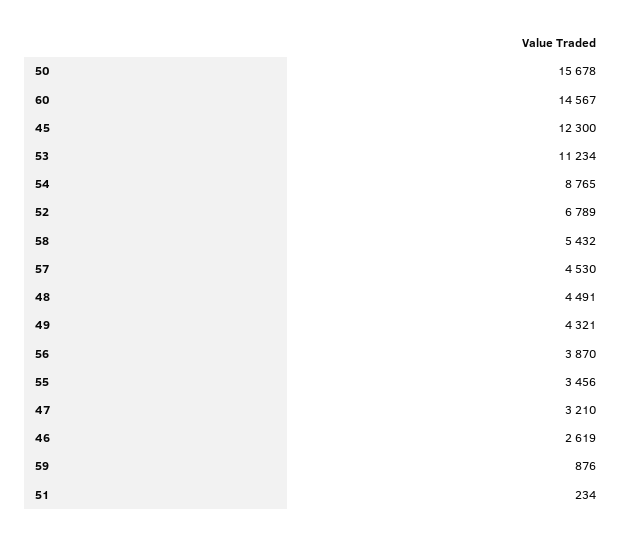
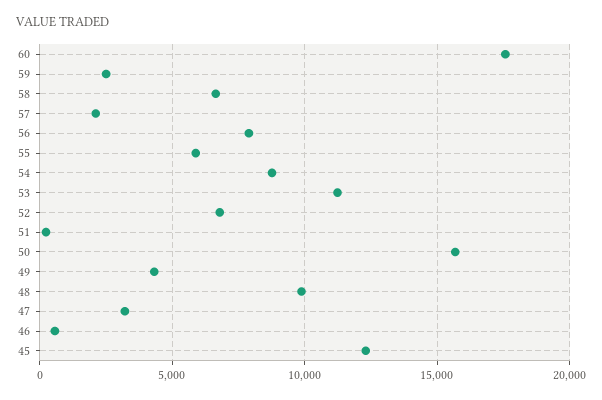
60: 14567 -> 17500
58: 5432 -> 6500
57: 4530 -> 2000
48: 4491 -> 10000
56: 3870 -> 8000
55: 3456 -> 6000
46: 2619 -> 500
59: 876 -> 2500

